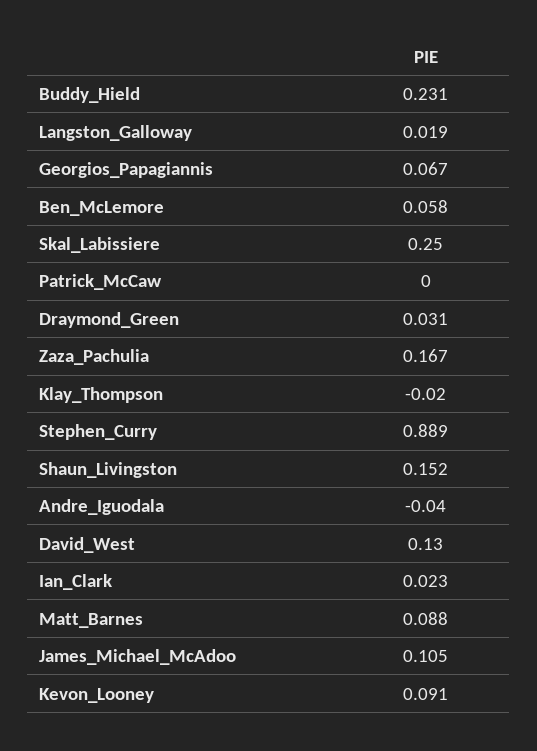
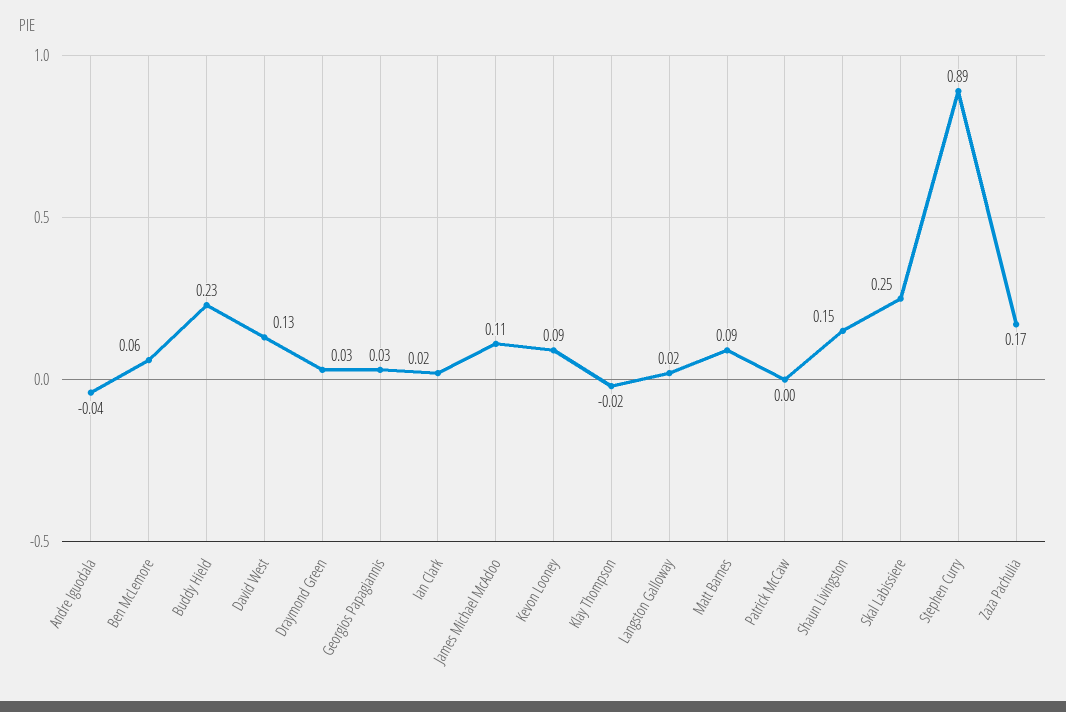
Georgios_Papagiannis: 0.067 -> 0.03

